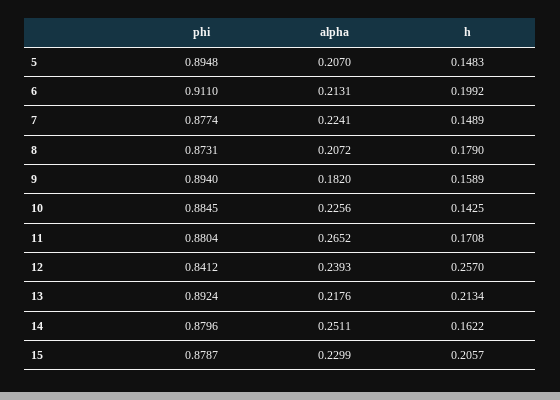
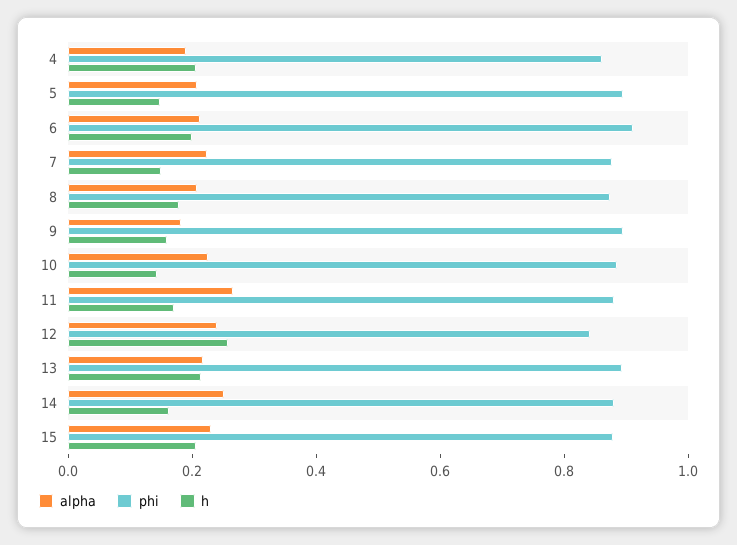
alpha, 4: none -> 0.2
phi, 4: none -> 0.85
h, 4: none -> 0.2

